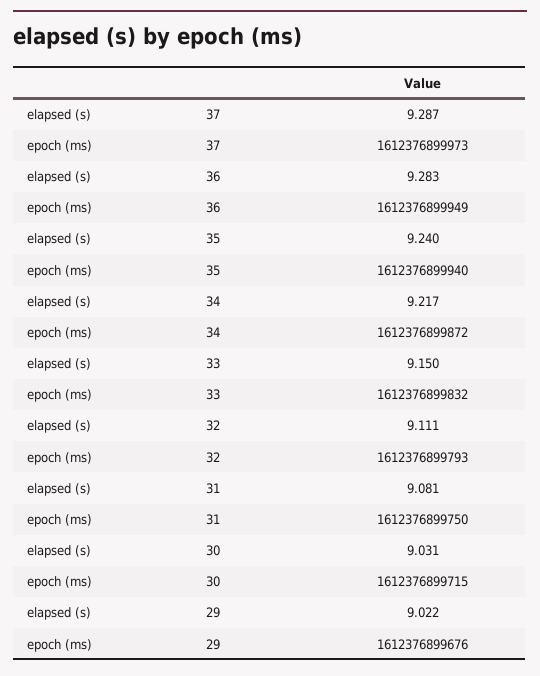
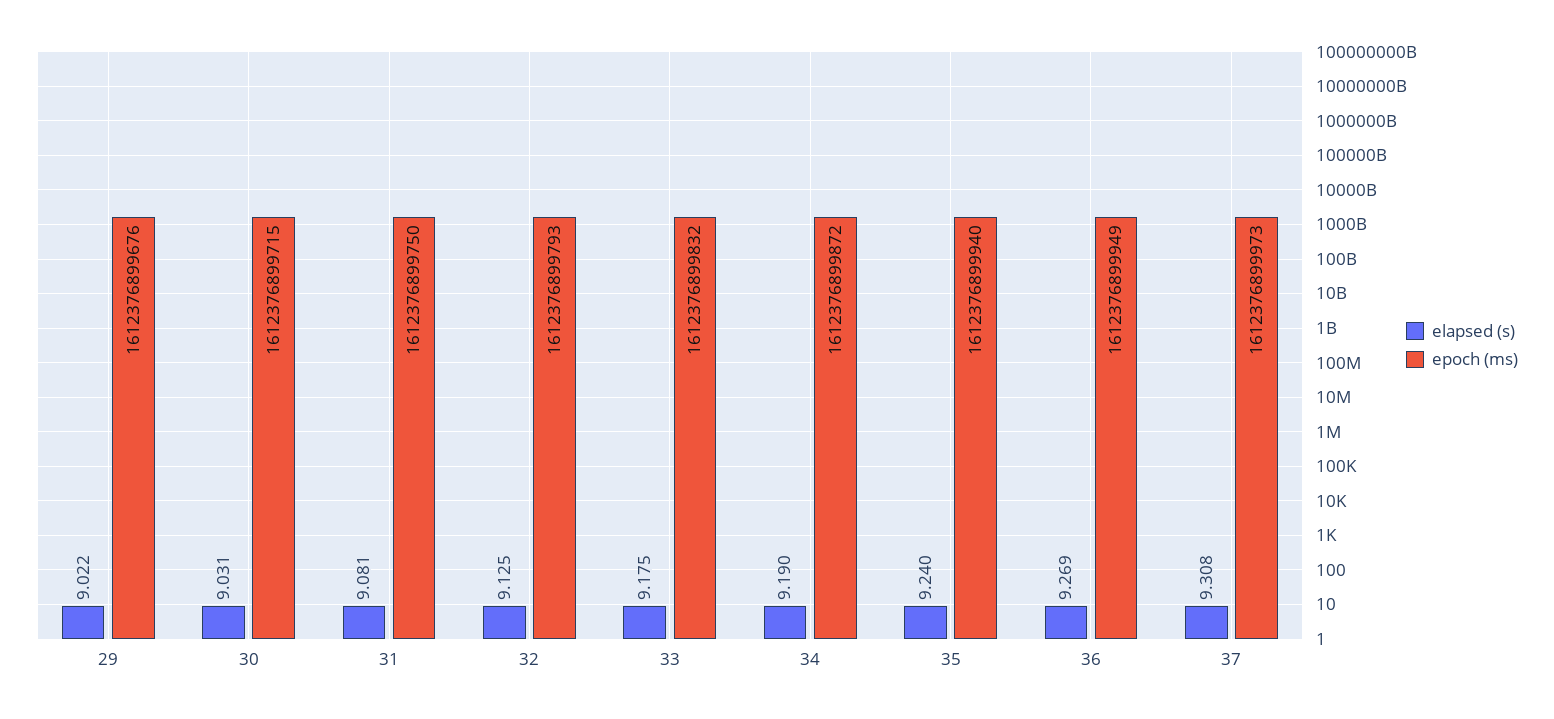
elapsed (s), 37: 9.287 -> 9.308
elapsed (s), 36: 9.283 -> 9.269
elapsed (s), 34: 9.217 -> 9.19
elapsed (s), 33: 9.15 -> 9.175
elapsed (s), 32: 9.111 -> 9.125

